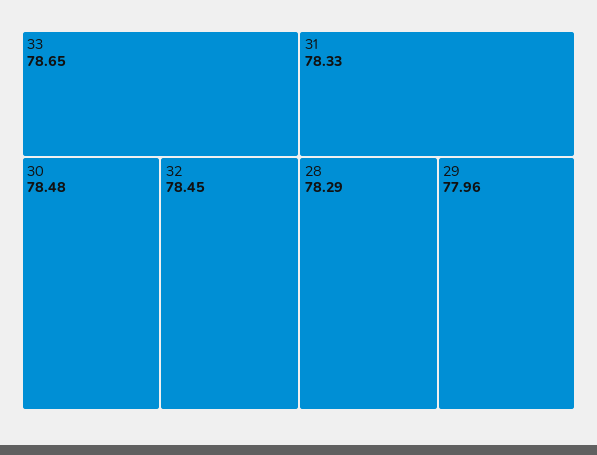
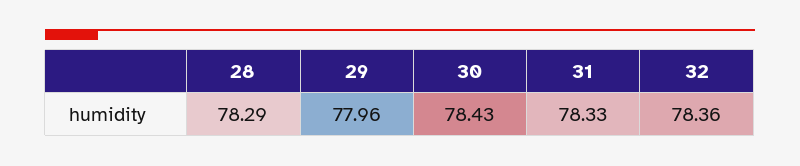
33: 78.65 -> none
30: 78.48 -> 78.43
32: 78.45 -> 78.36

